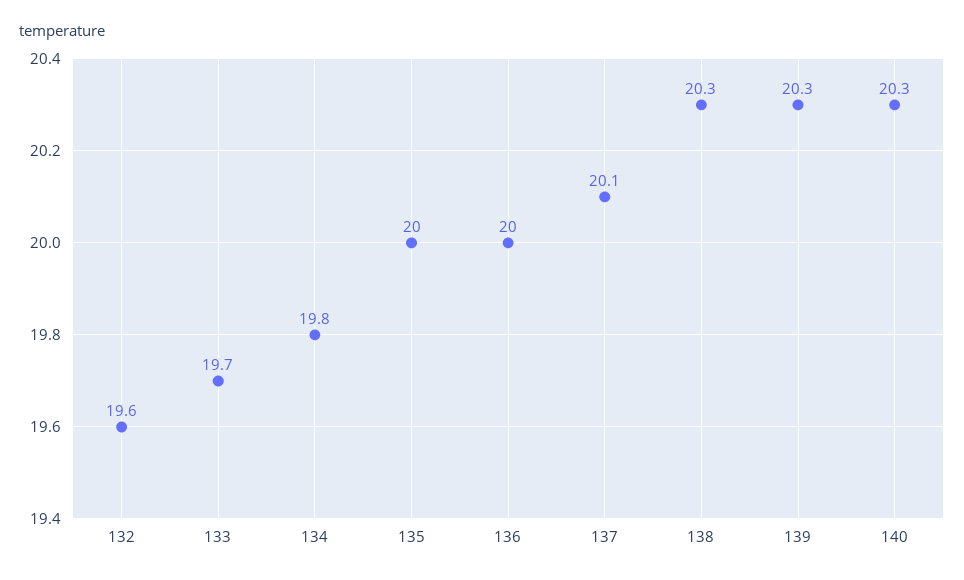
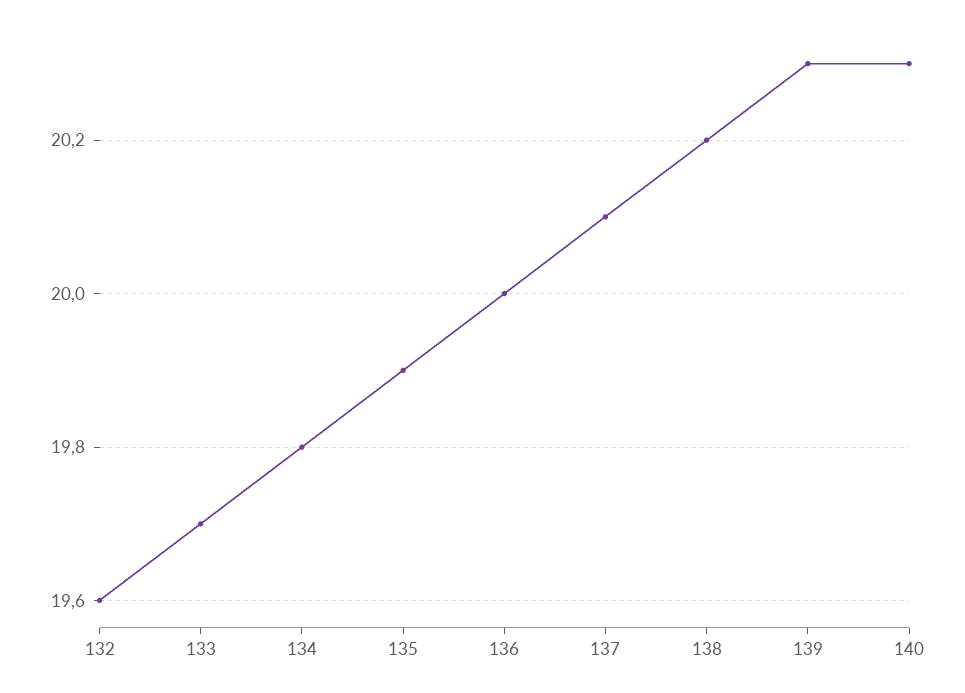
135: 20 -> 19.9
138: 20.3 -> 20.2

